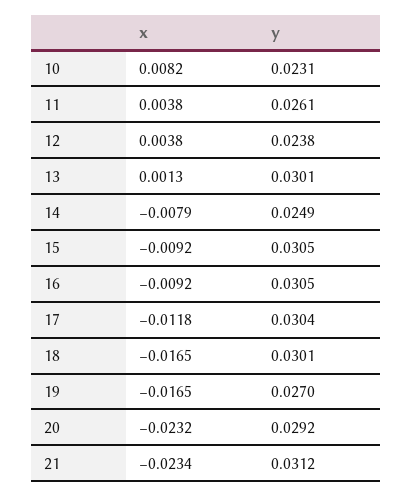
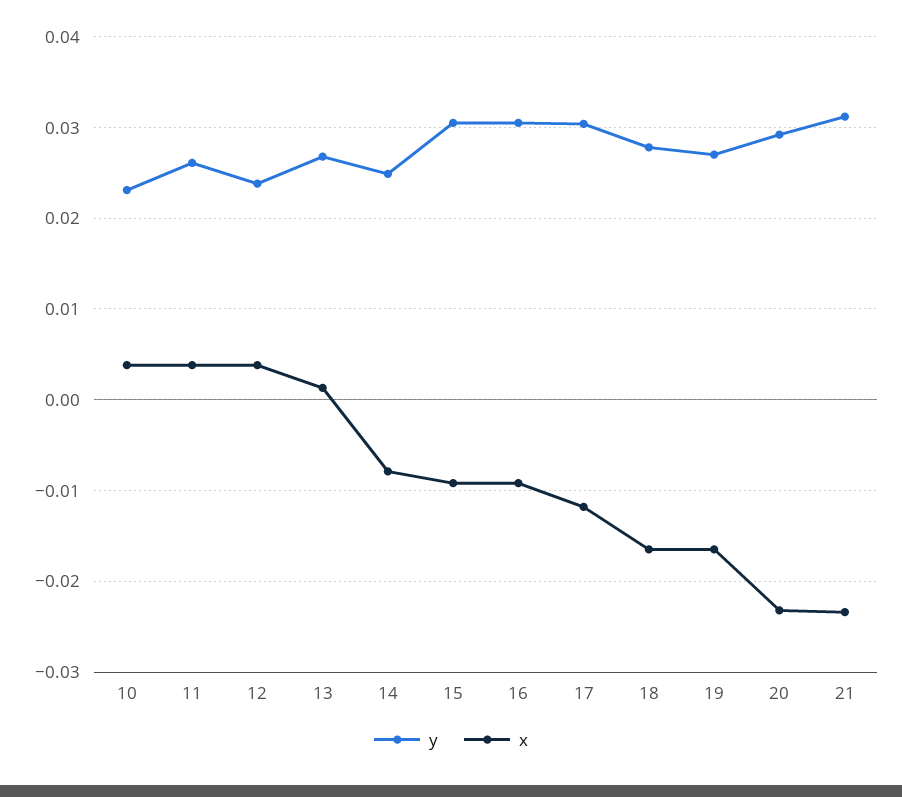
x, 10: 0.0082 -> 0.004
y, 13: 0.0301 -> 0.027
y, 18: 0.0301 -> 0.028

